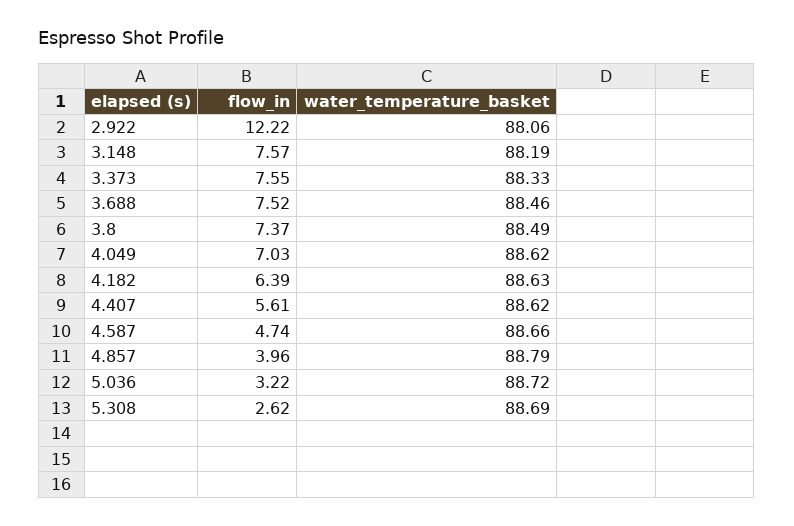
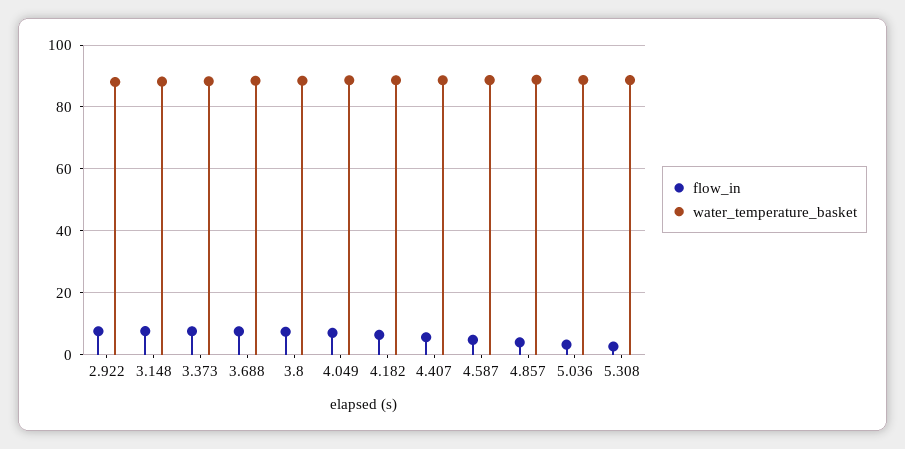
flow_in, 2.922: 12.22 -> 8

